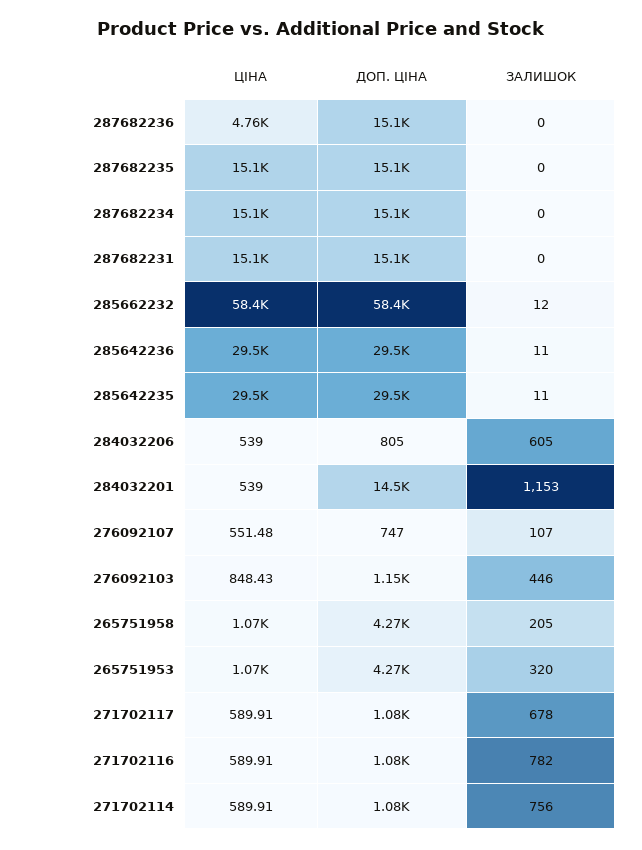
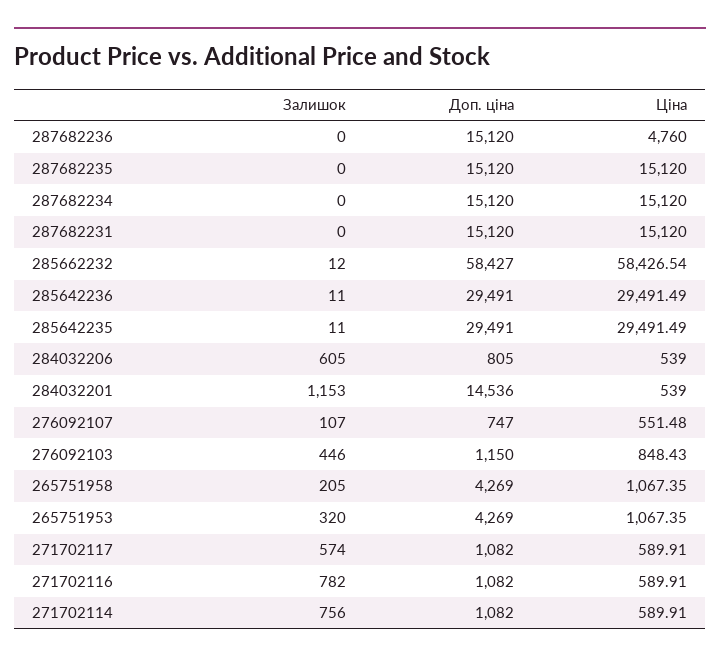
ЗАЛИШОК, 271702117: 678 -> 574

